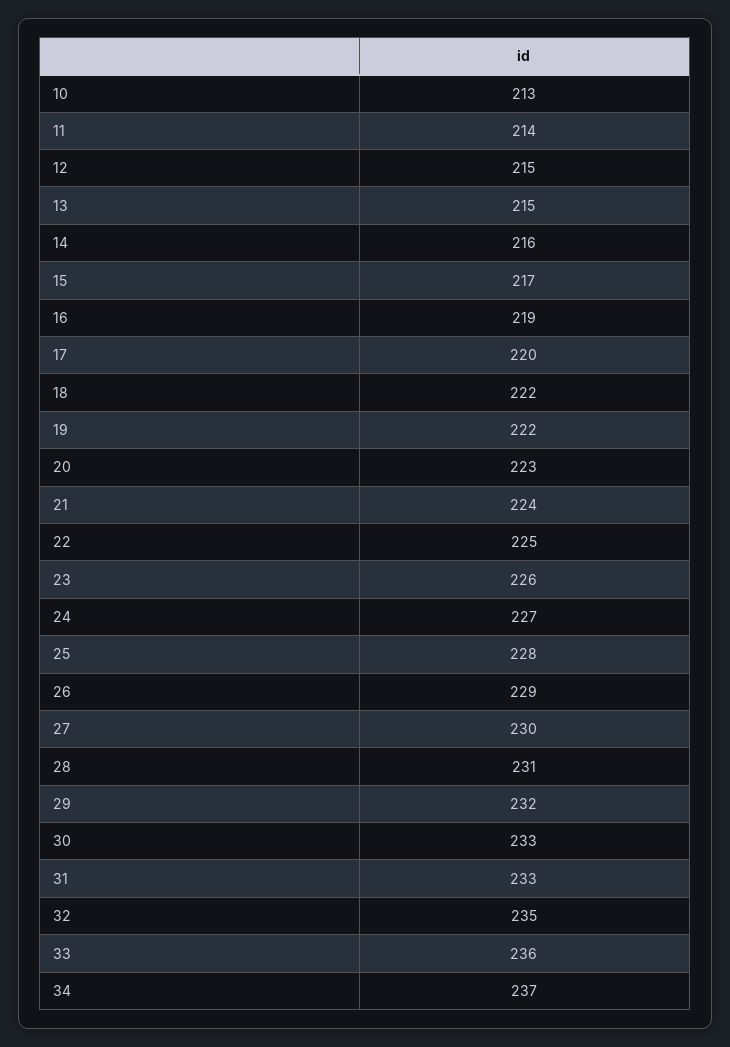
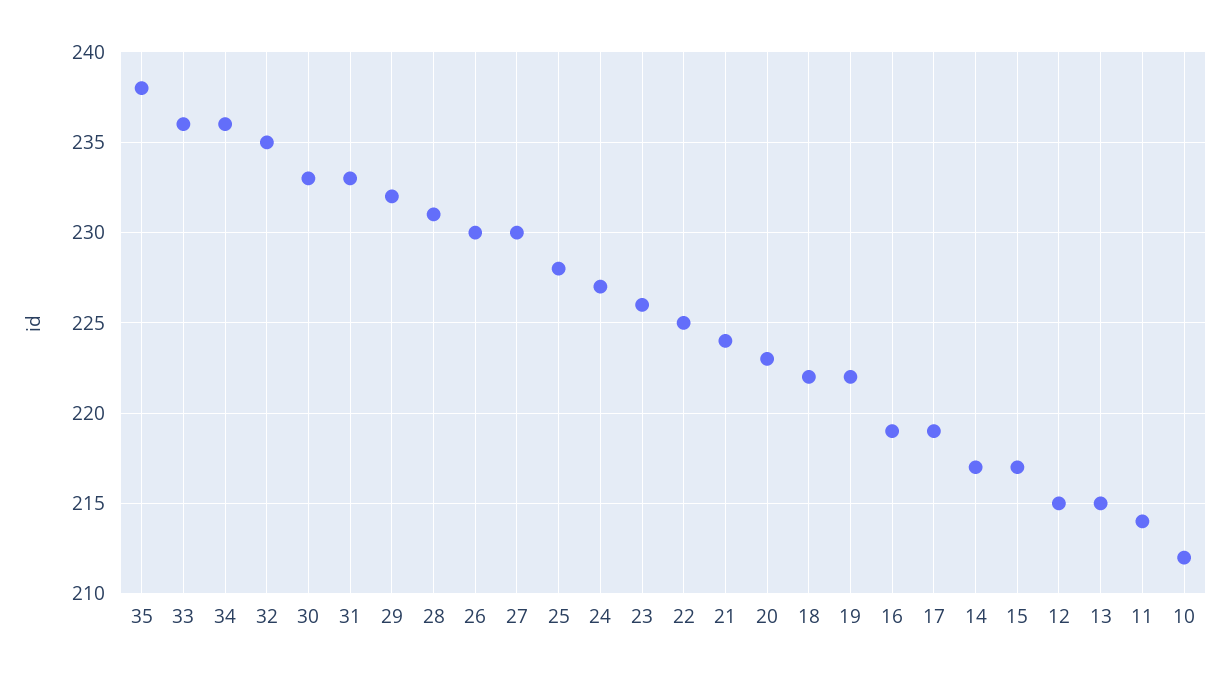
10: 213 -> 212
14: 216 -> 217
17: 220 -> 219
26: 229 -> 230
34: 237 -> 236
35: none -> 238

